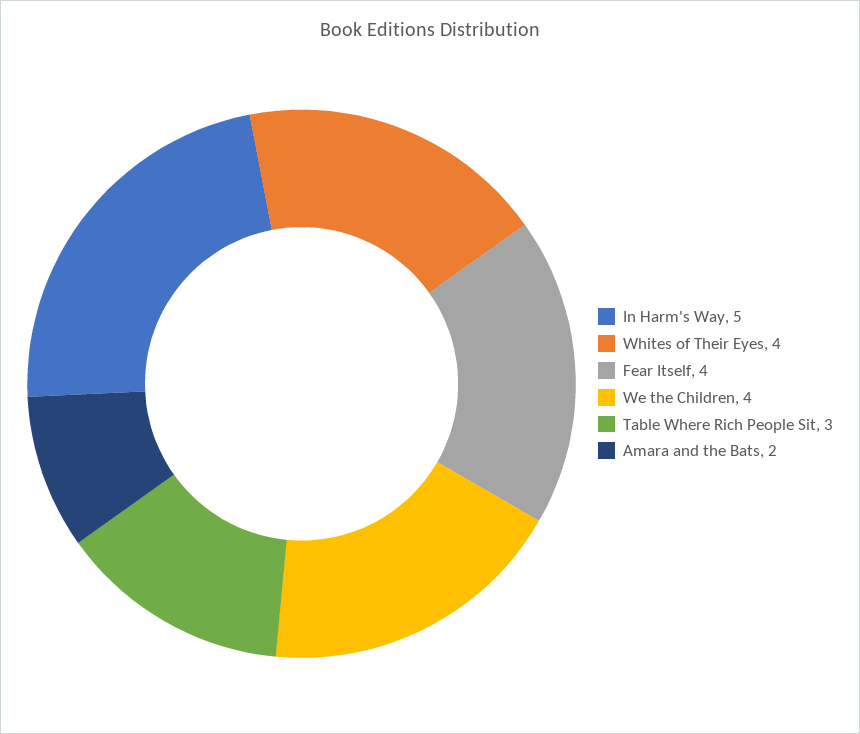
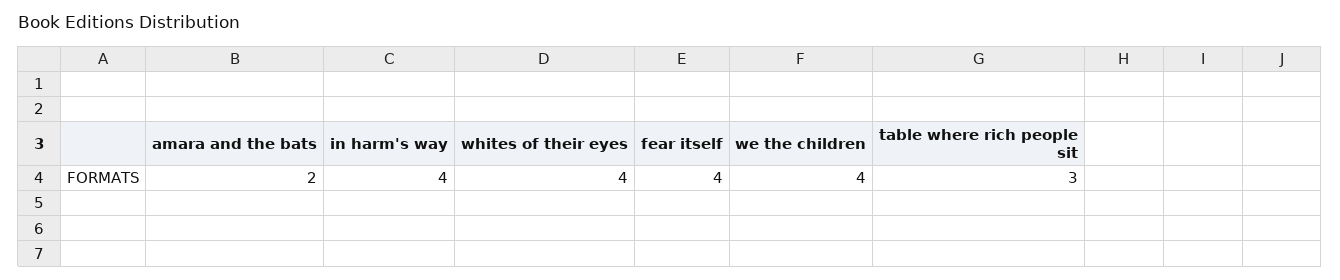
In Harm's Way: 5 -> 4

